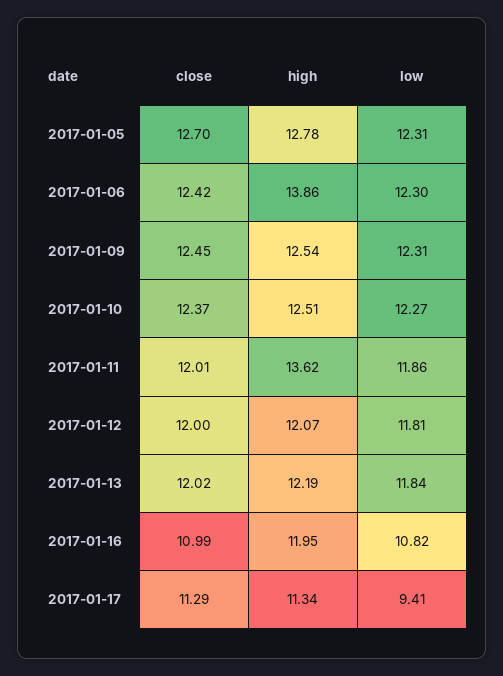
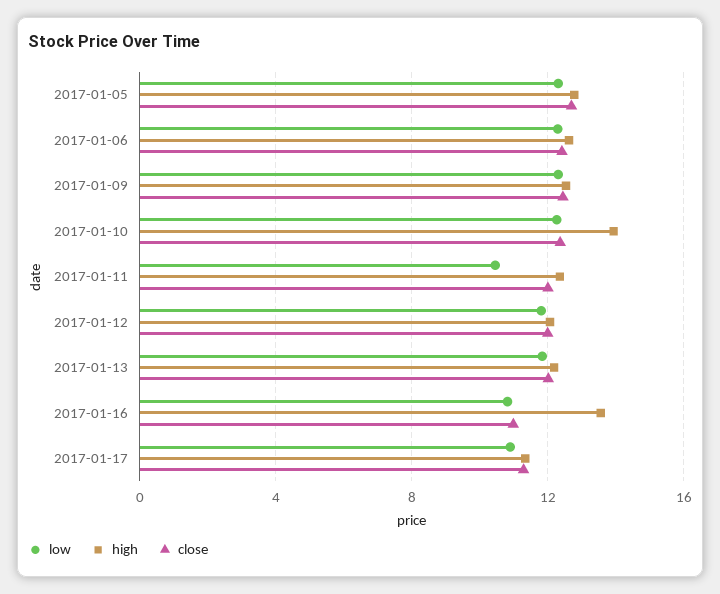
high, 2017-01-06: 13.86 -> 12.5
high, 2017-01-10: 12.51 -> 14
high, 2017-01-11: 13.62 -> 12.5
low, 2017-01-11: 11.86 -> 10.5
high, 2017-01-16: 11.95 -> 13.5
low, 2017-01-17: 9.41 -> 11

